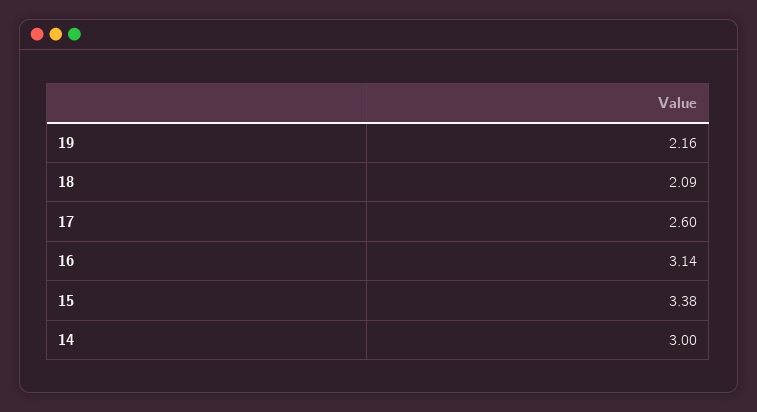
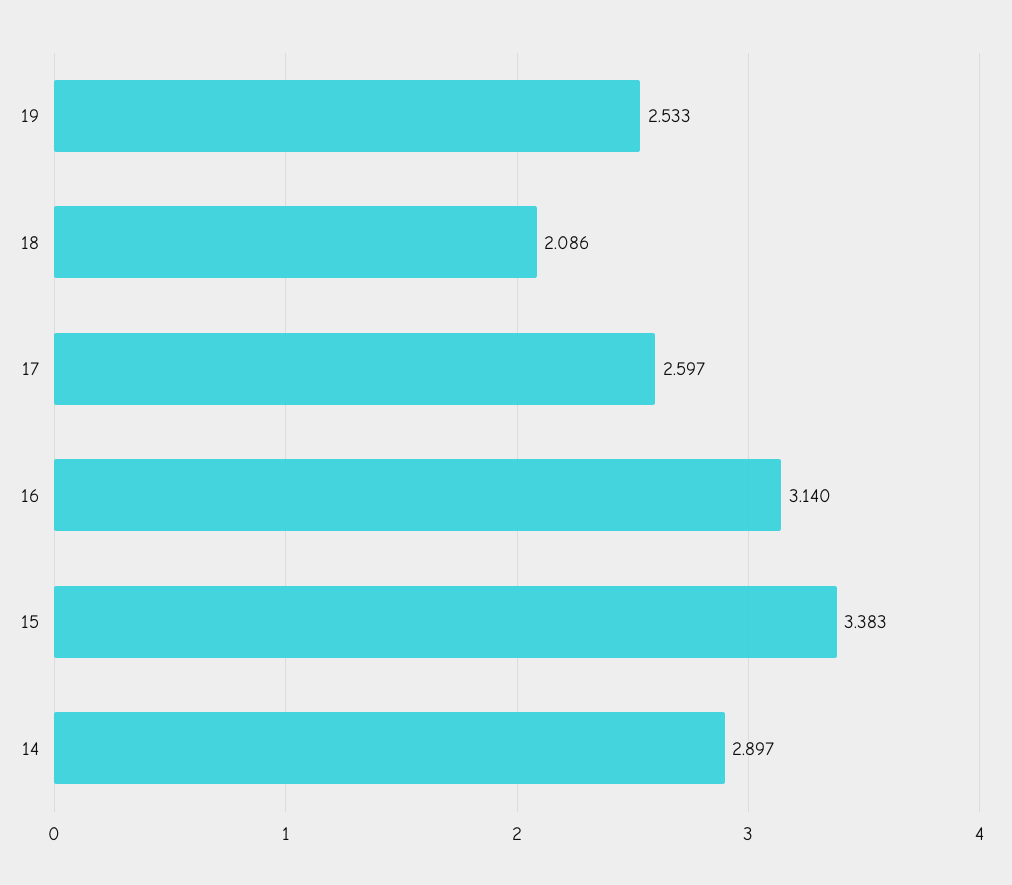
19: 2.16 -> 2.533
14: 3 -> 2.897

